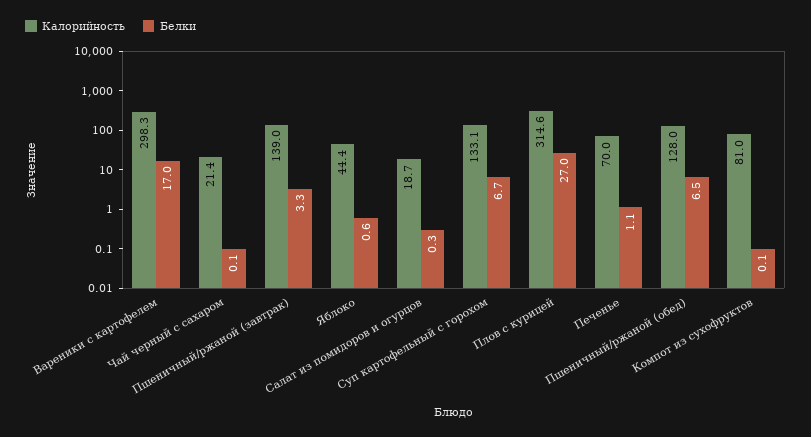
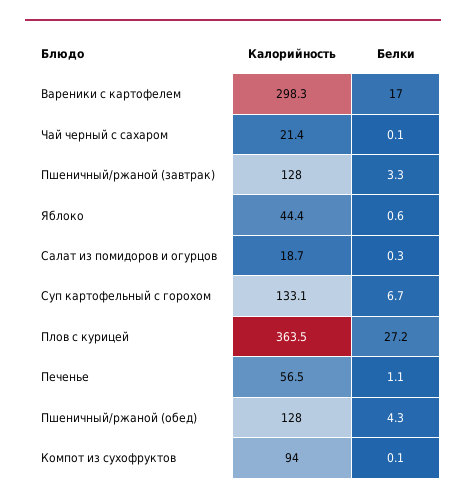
Калорийность, Пшеничный/ржаной (завтрак): 139 -> 128
Калорийность, Плов с курицей: 314.6 -> 363.5
Белки, Плов с курицей: 27 -> 27.2
Калорийность, Печенье: 70 -> 56.5
Белки, Пшеничный/ржаной (обед): 6.5 -> 4.3
Калорийность, Компот из сухофруктов: 81 -> 94

